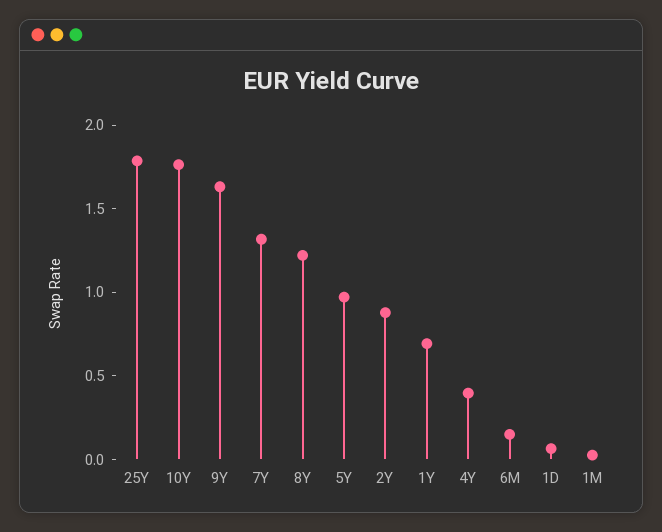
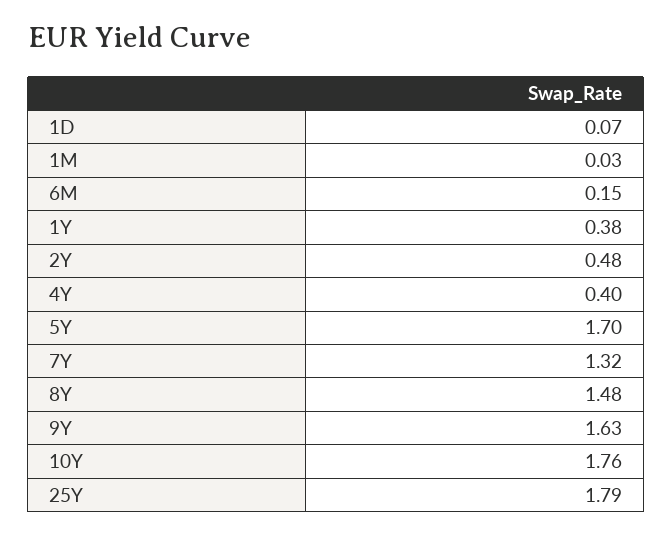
8Y: 1.2 -> 1.48
5Y: 1 -> 1.7
2Y: 0.9 -> 0.48
1Y: 0.7 -> 0.38

